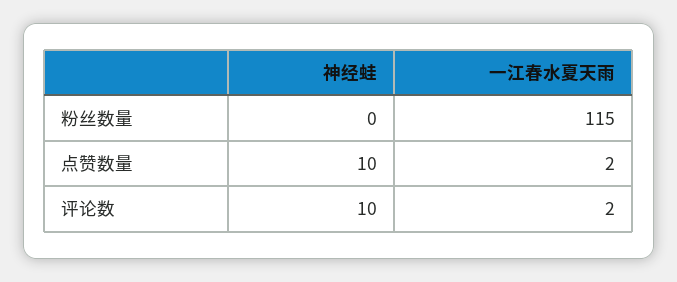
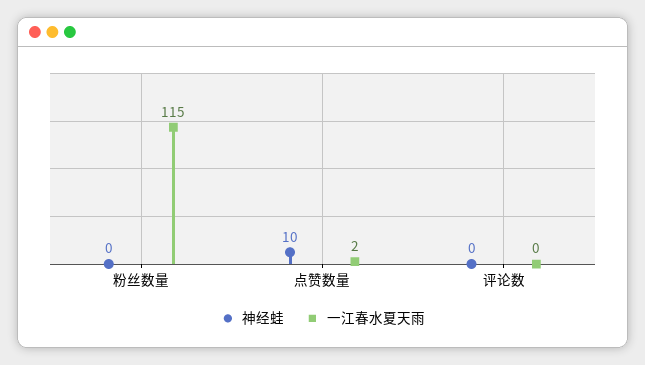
神经蛙, 评论数: 10 -> 0
一江春水夏天雨, 评论数: 2 -> 0

